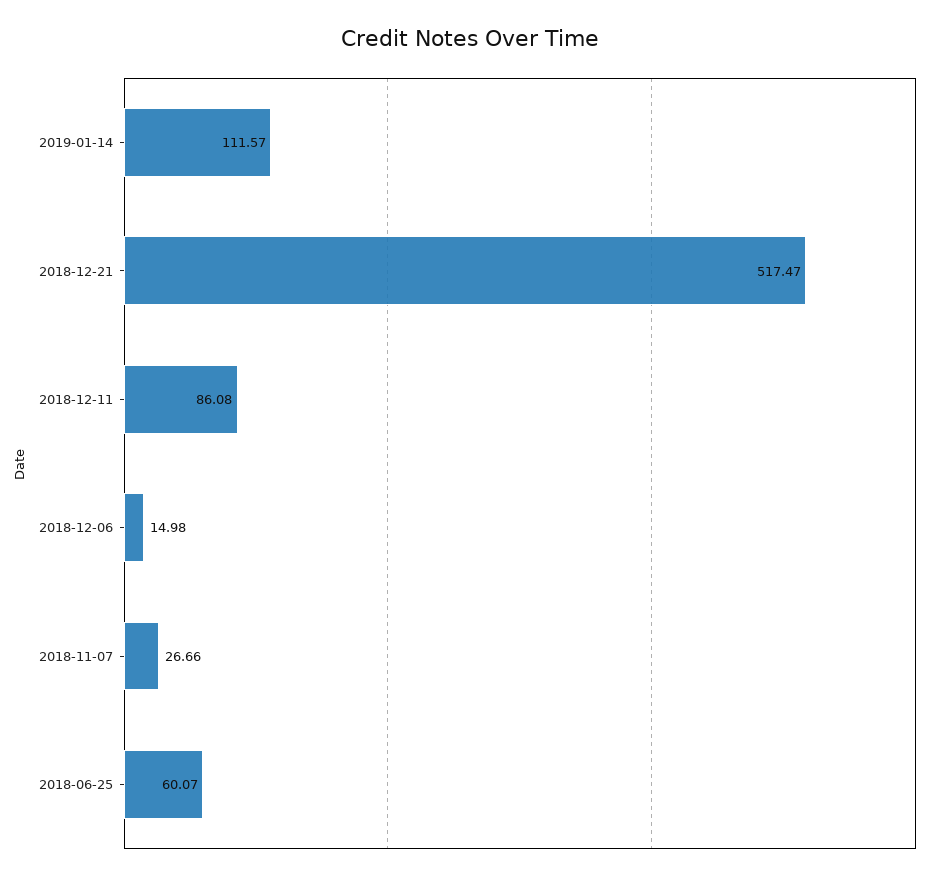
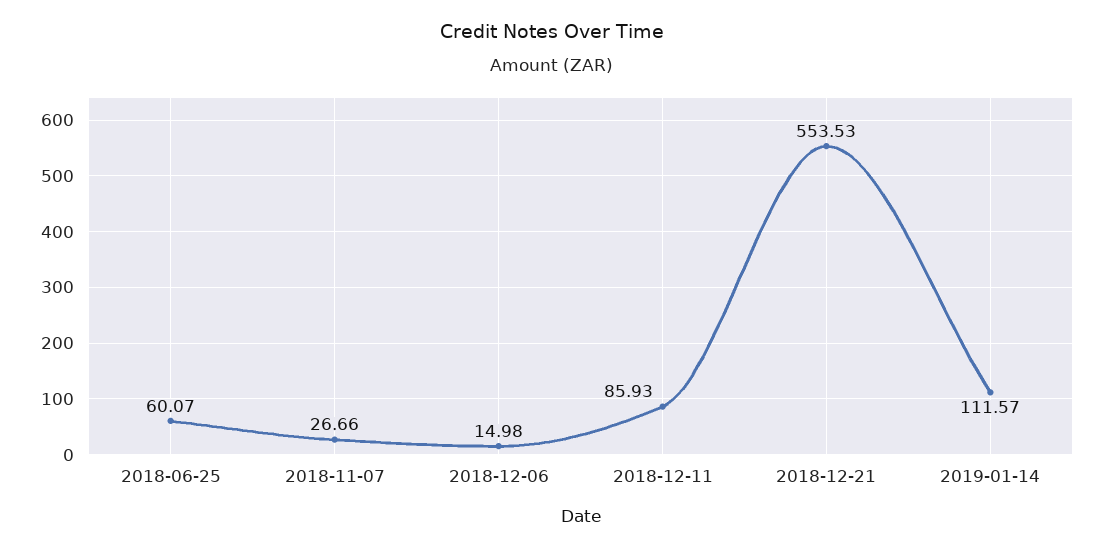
2018-12-21: 517.47 -> 553.53
2018-12-11: 86.08 -> 85.93

